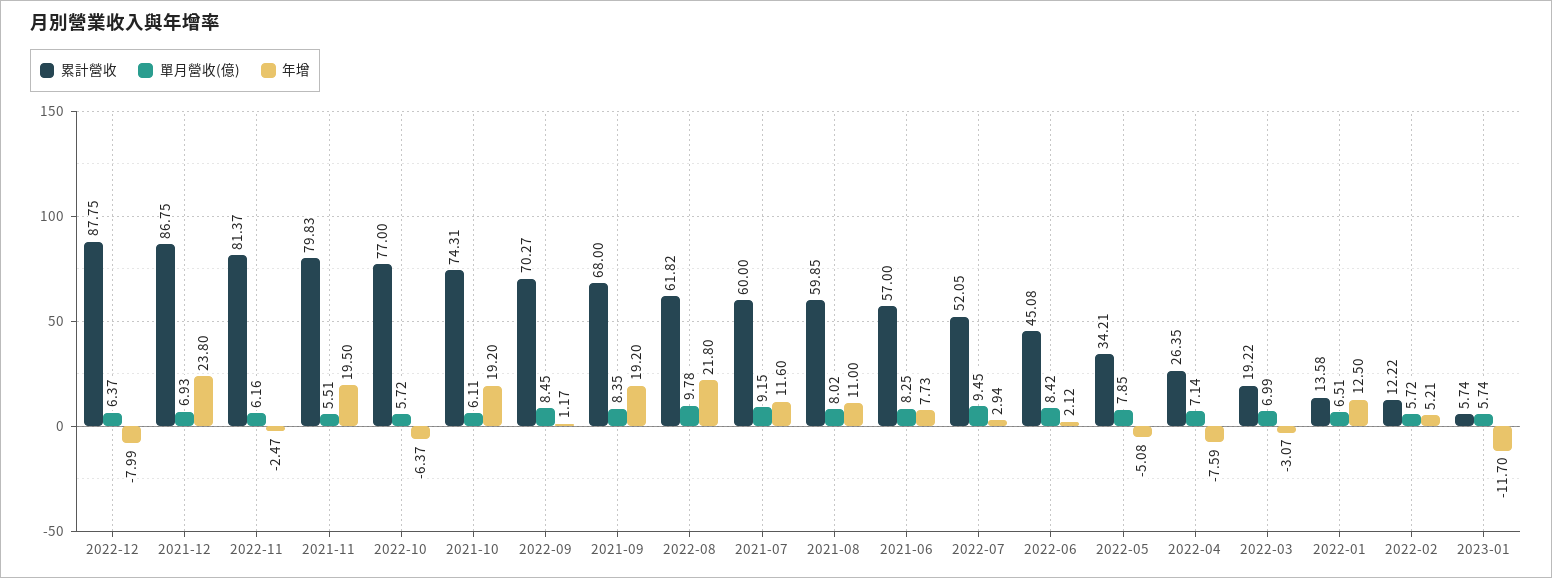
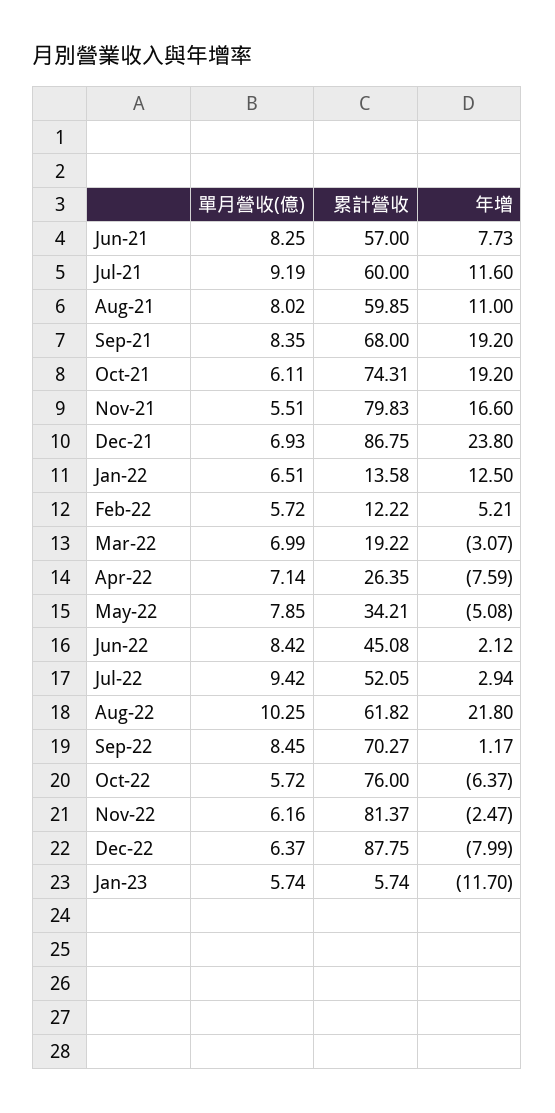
年增, 2021-11: 19.5 -> 16.6
累計營收, 2022-10: 77 -> 76
單月營收(億), 2022-08: 9.78 -> 10.25
單月營收(億), 2021-07: 9.15 -> 9.19
單月營收(億), 2022-07: 9.45 -> 9.42

